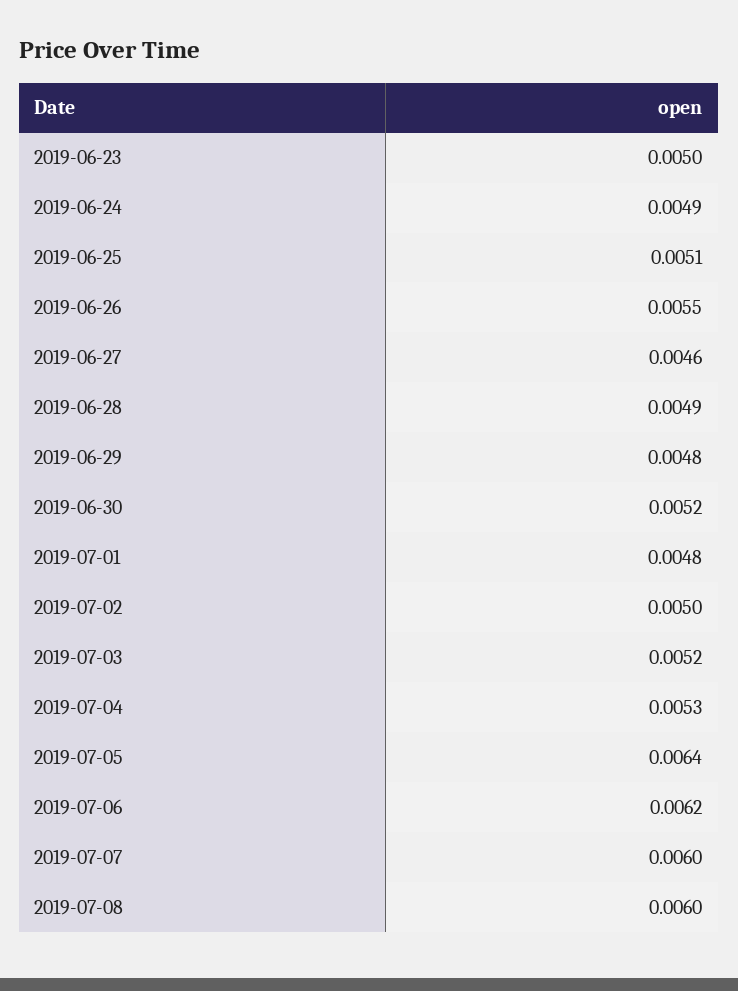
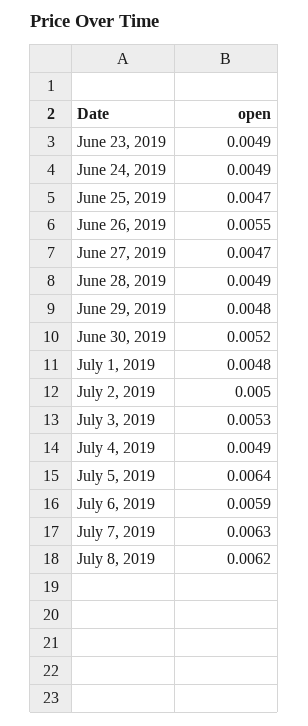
2019-06-23: 0.005 -> 0.0049
2019-06-25: 0.0051 -> 0.0047
2019-06-27: 0.0046 -> 0.0047
2019-07-03: 0.0052 -> 0.0053
2019-07-04: 0.0053 -> 0.0049
2019-07-06: 0.0062 -> 0.0059
2019-07-07: 0.006 -> 0.0063
2019-07-08: 0.006 -> 0.0062

